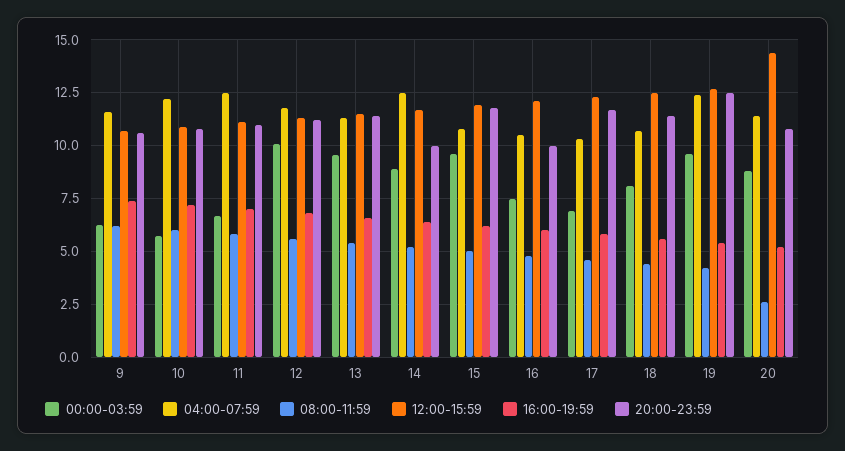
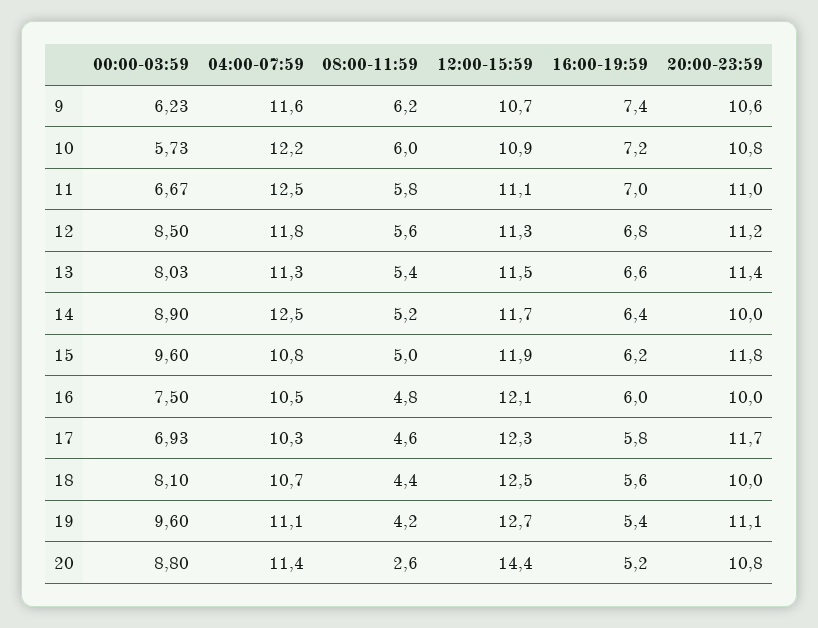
00:00-03:59, 12: 10 -> 8.5
00:00-03:59, 13: 9.5 -> 8.03
20:00-23:59, 18: 11.5 -> 10
04:00-07:59, 19: 12.5 -> 11.1
20:00-23:59, 19: 12.5 -> 11.1

